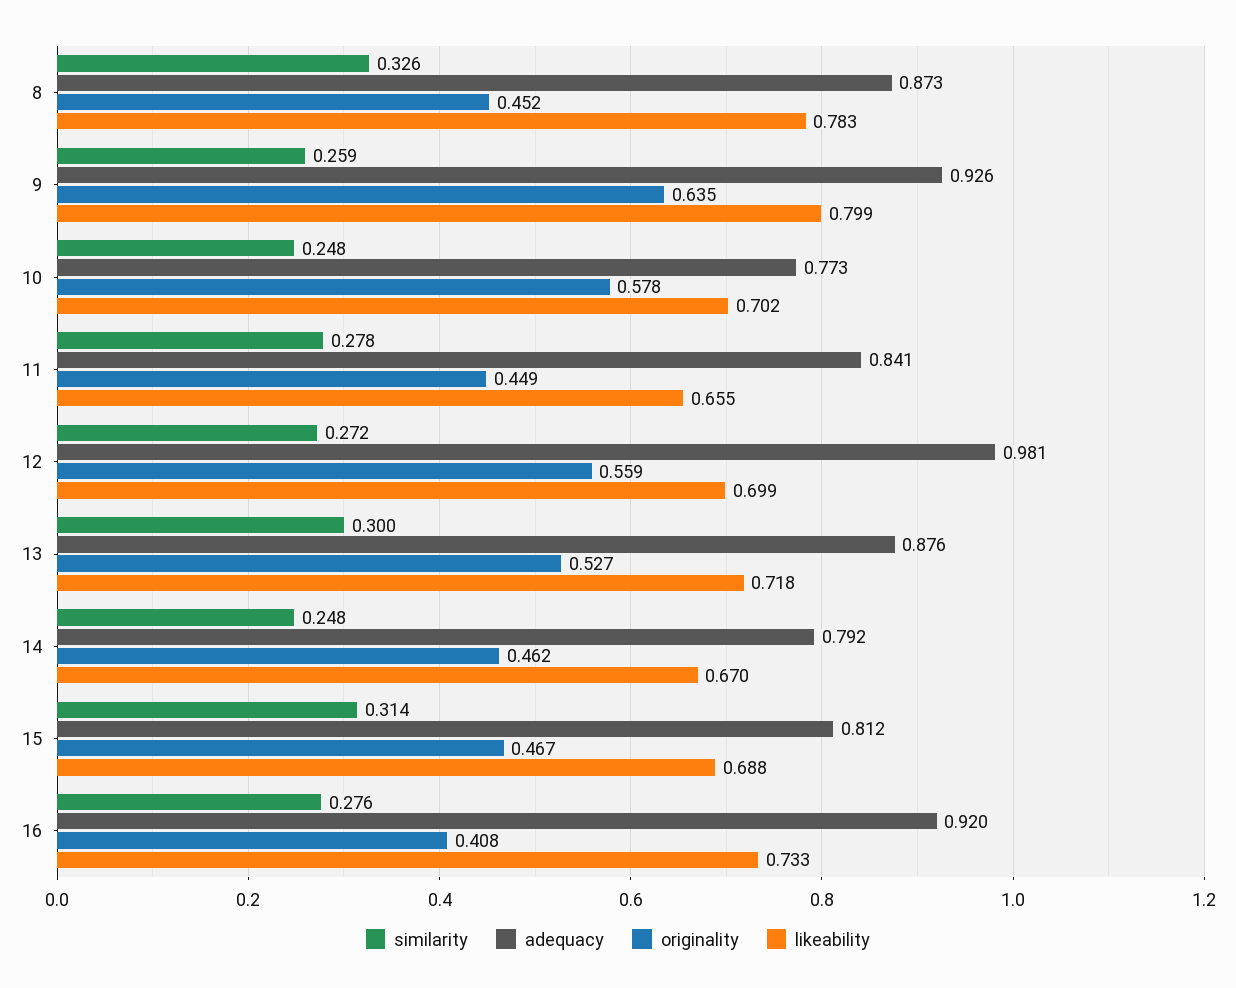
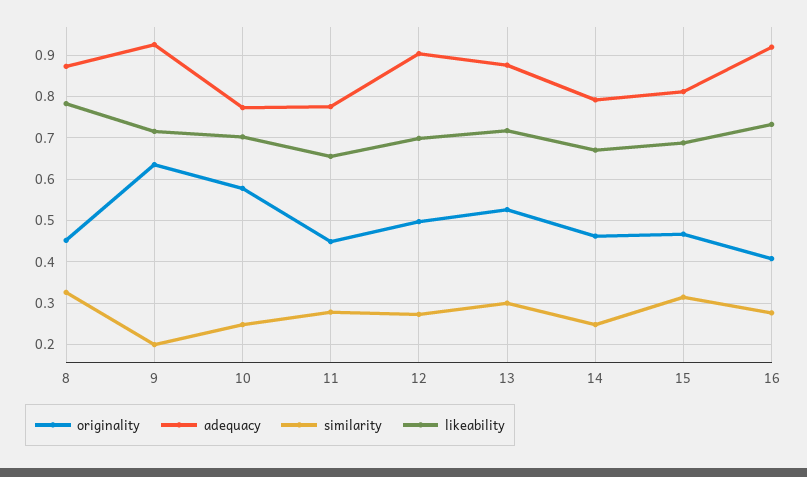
similarity, 9: 0.259 -> 0.2
likeability, 9: 0.799 -> 0.72
adequacy, 11: 0.841 -> 0.78
adequacy, 12: 0.981 -> 0.9
originality, 12: 0.559 -> 0.5

